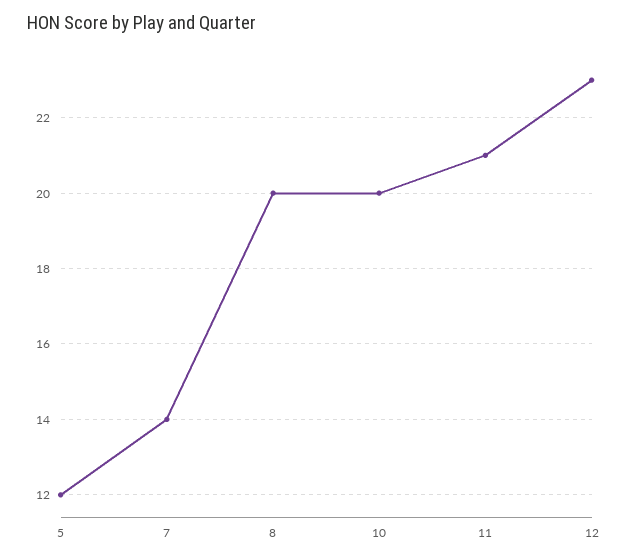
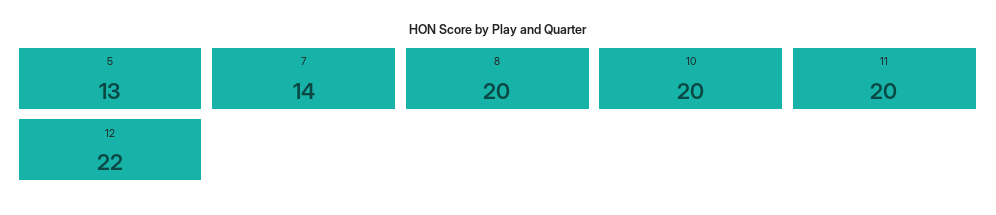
5: 12 -> 13
11: 21 -> 20
12: 23 -> 22

